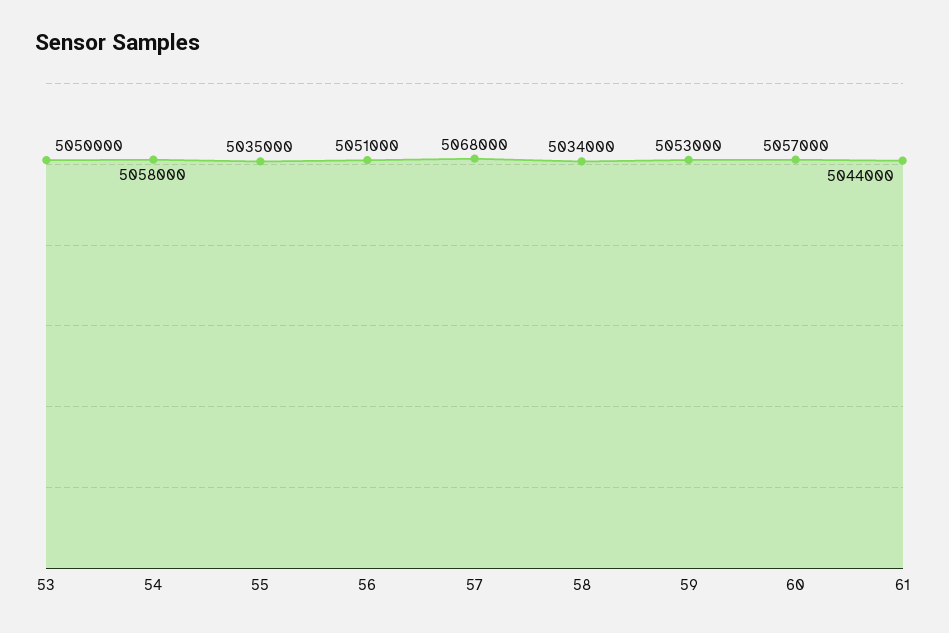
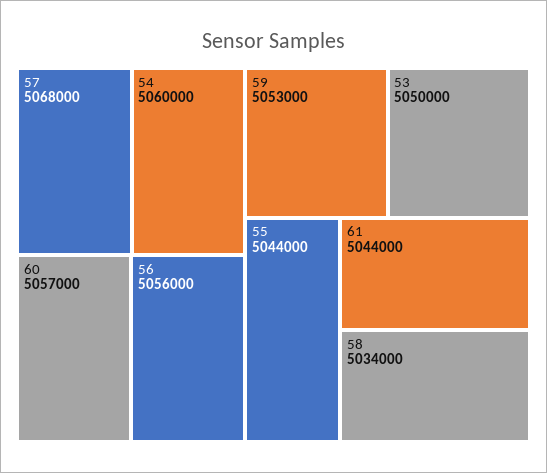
54: 5058000 -> 5060000
55: 5035000 -> 5044000
56: 5051000 -> 5056000

